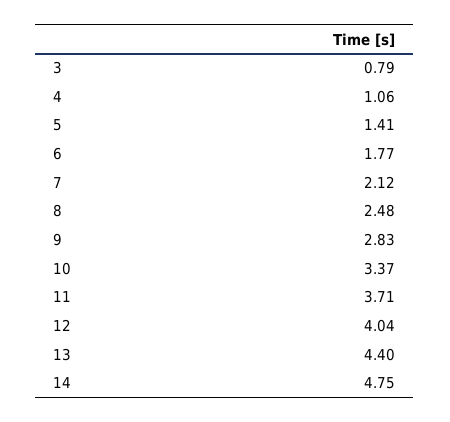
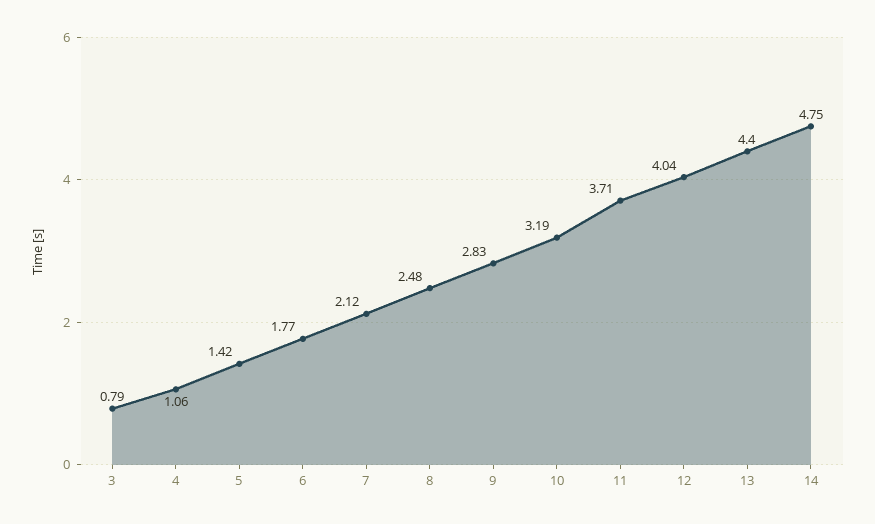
5: 1.41 -> 1.42
10: 3.37 -> 3.19

